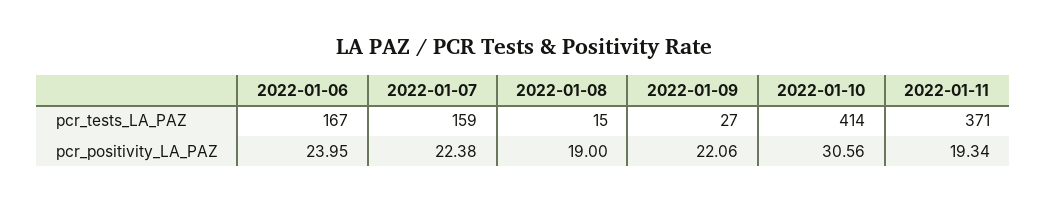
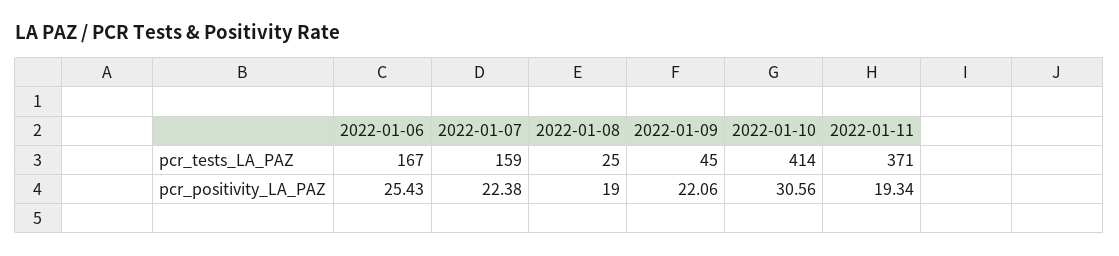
2022-01-08, pcr_tests_LA_PAZ: 15 -> 25
2022-01-09, pcr_tests_LA_PAZ: 27 -> 45
2022-01-06, pcr_positivity_LA_PAZ: 23.95 -> 25.43

